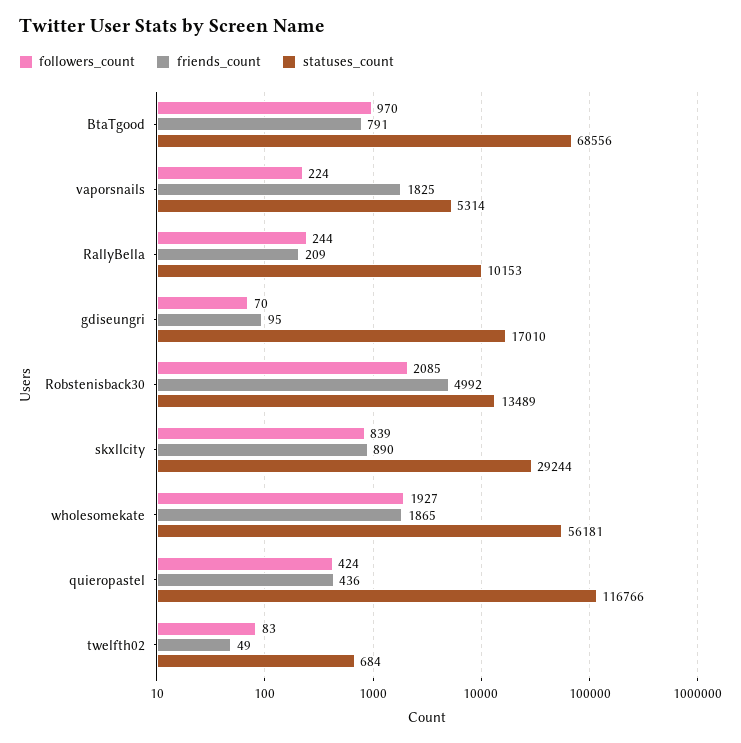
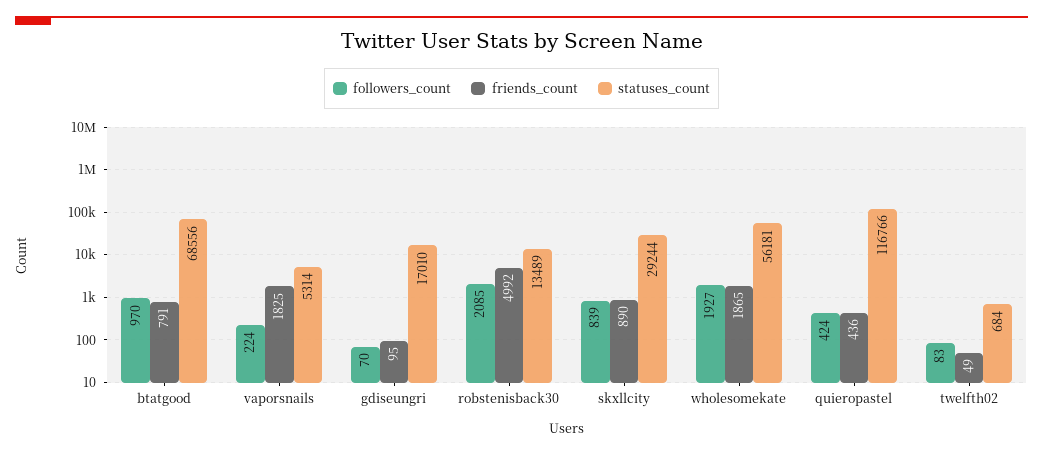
followers_count, RallyBella: 244 -> none
friends_count, RallyBella: 209 -> none
statuses_count, RallyBella: 10153 -> none

